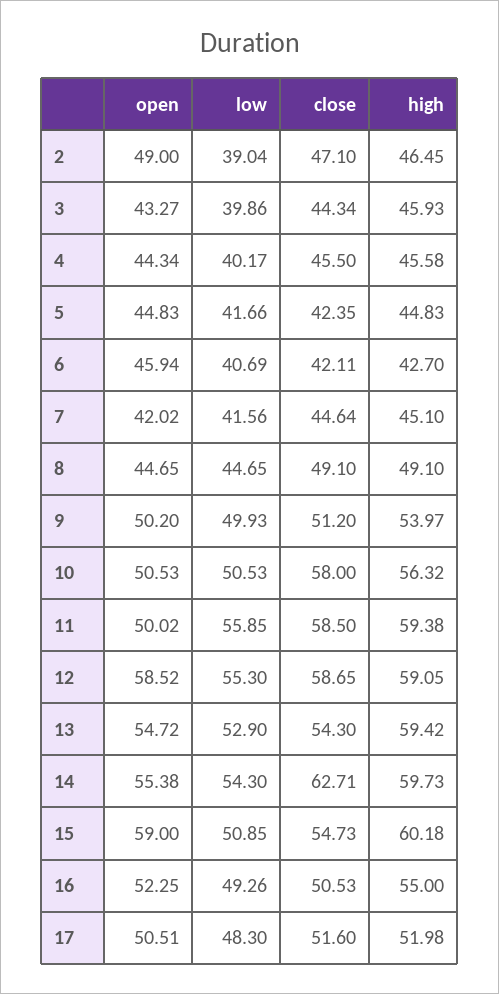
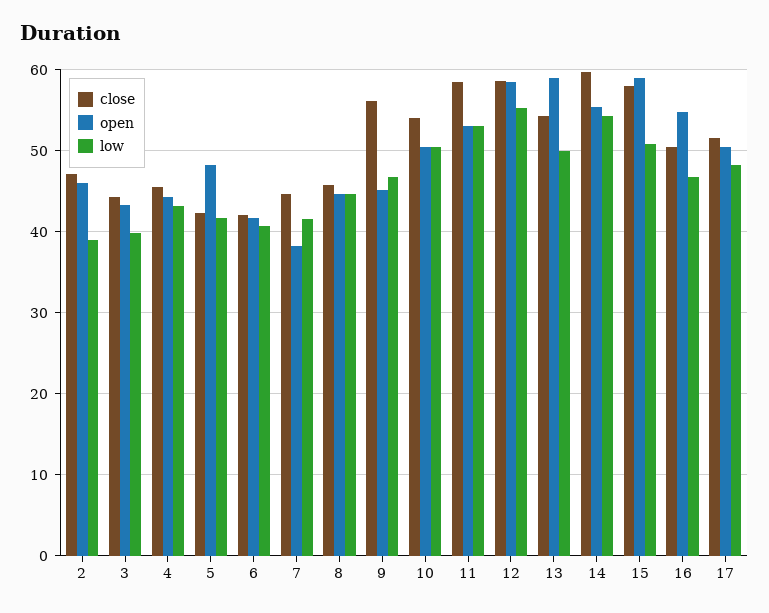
open, 2: 49 -> 46
high, 2: 46.45 -> none
high, 3: 45.93 -> none
low, 4: 40.17 -> 43
high, 4: 45.58 -> none
open, 5: 44.83 -> 48
high, 5: 44.83 -> none
open, 6: 45.94 -> 42
high, 6: 42.7 -> none
open, 7: 42.02 -> 38
high, 7: 45.1 -> none
close, 8: 49.1 -> 46
high, 8: 49.1 -> none
open, 9: 50.2 -> 45
low, 9: 49.93 -> 47
close, 9: 51.2 -> 56
high, 9: 53.97 -> none
close, 10: 58 -> 54
high, 10: 56.32 -> none
open, 11: 50.02 -> 53
low, 11: 55.85 -> 53
high, 11: 59.38 -> none
high, 12: 59.05 -> none
open, 13: 54.72 -> 59
low, 13: 52.9 -> 50
high, 13: 59.42 -> none
close, 14: 62.71 -> 60
high, 14: 59.73 -> none
close, 15: 54.73 -> 58
high, 15: 60.18 -> none
open, 16: 52.25 -> 55
low, 16: 49.26 -> 47
high, 16: 55 -> none
high, 17: 51.98 -> none

